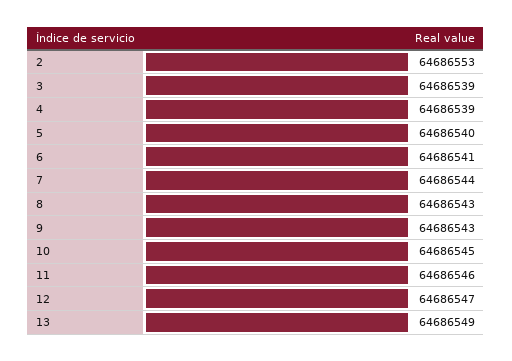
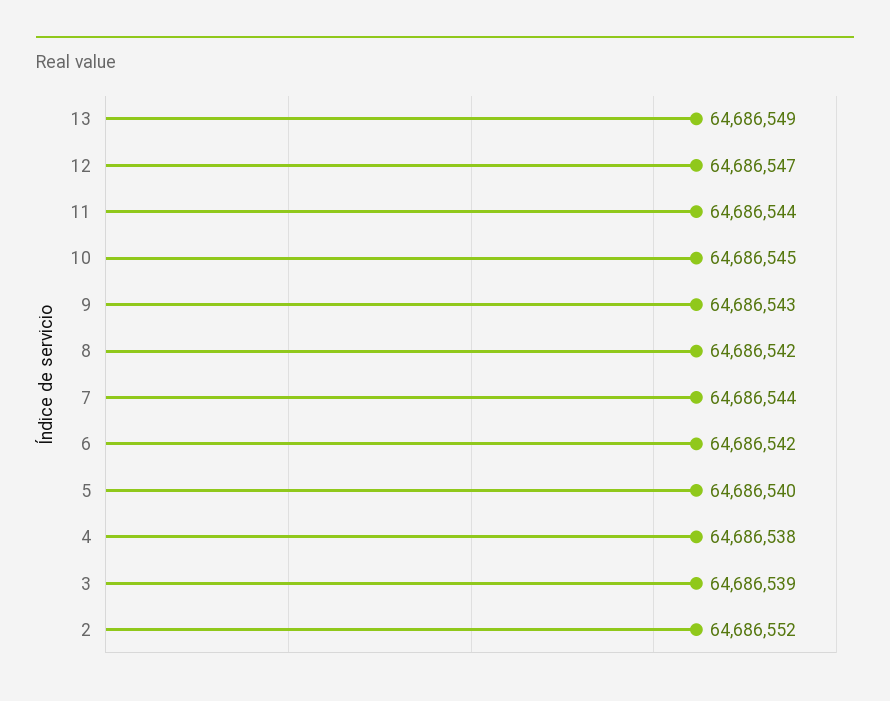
2: 64686553 -> 64686552
4: 64686539 -> 64686538
6: 64686541 -> 64686542
8: 64686543 -> 64686542
11: 64686546 -> 64686544

